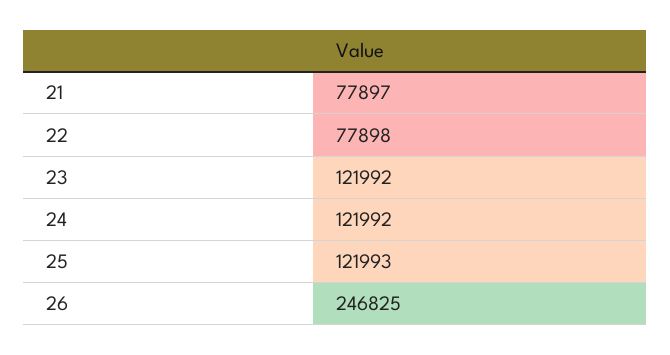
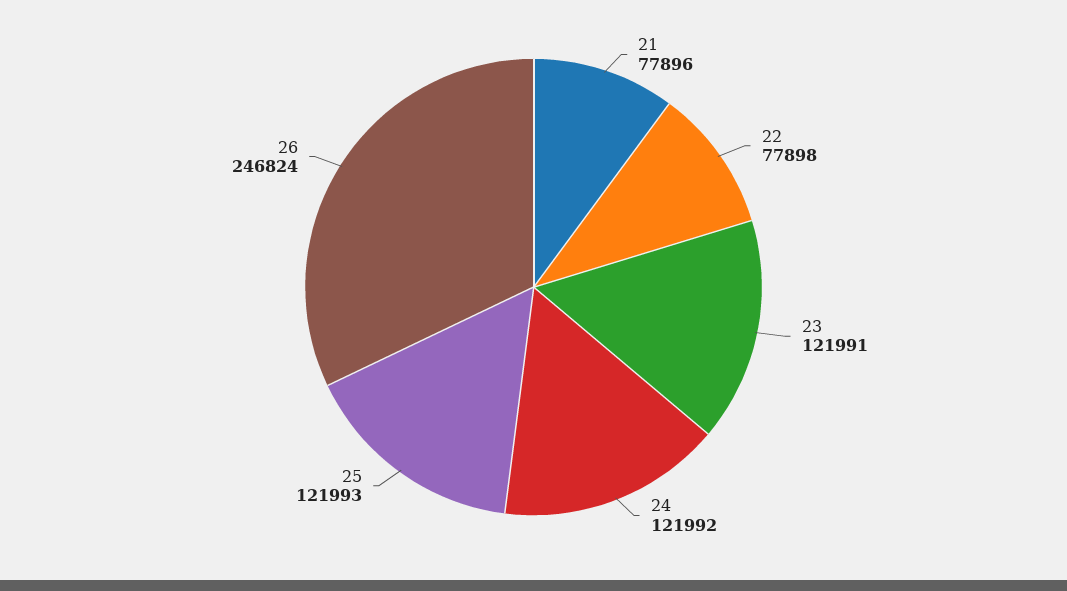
21: 77897 -> 77896
23: 121992 -> 121991
26: 246825 -> 246824

